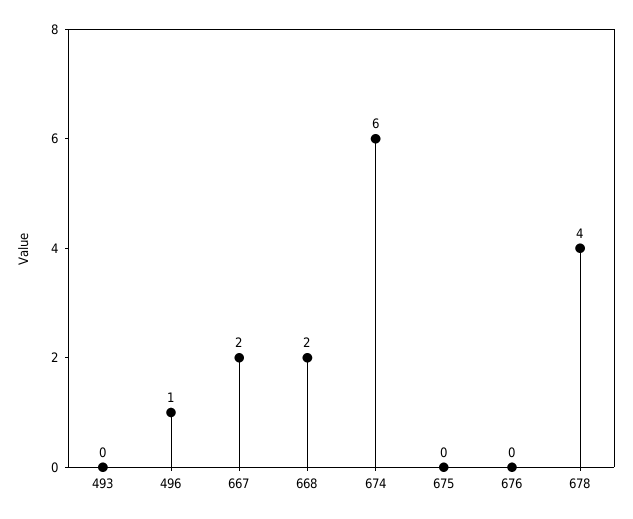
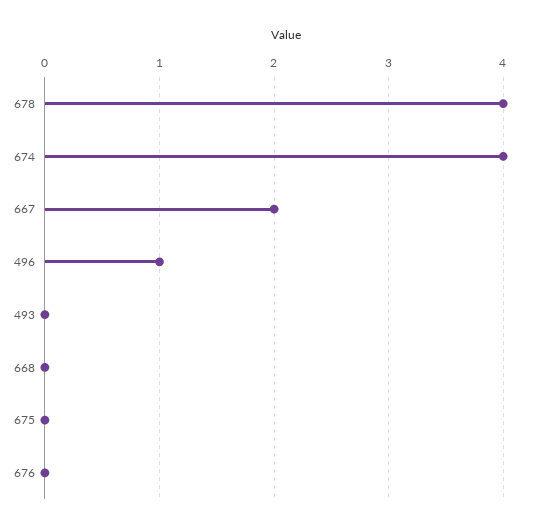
668: 2 -> 0
674: 6 -> 4

